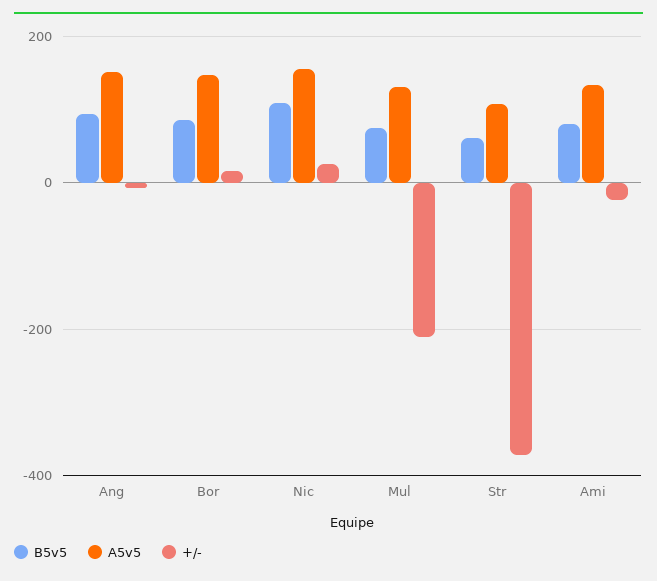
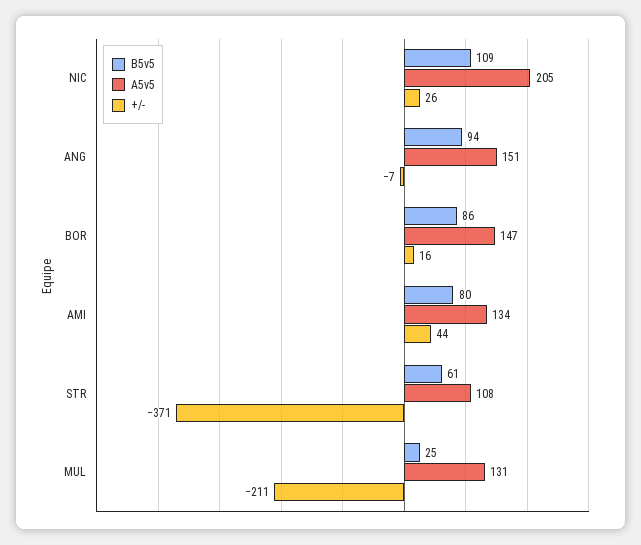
A5v5, Nic: 160 -> 205
B5v5, Mul: 80 -> 25
+/-, Ami: -20 -> 44

